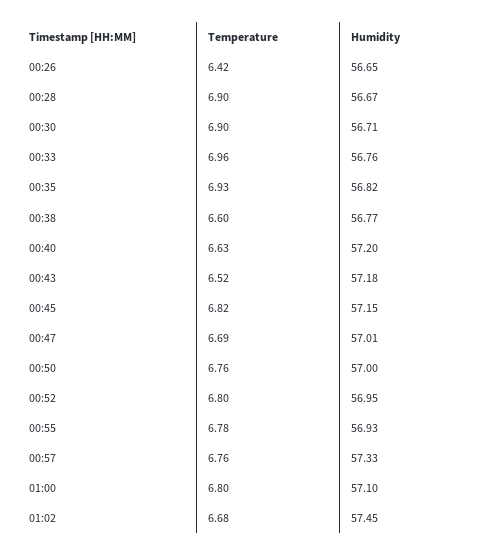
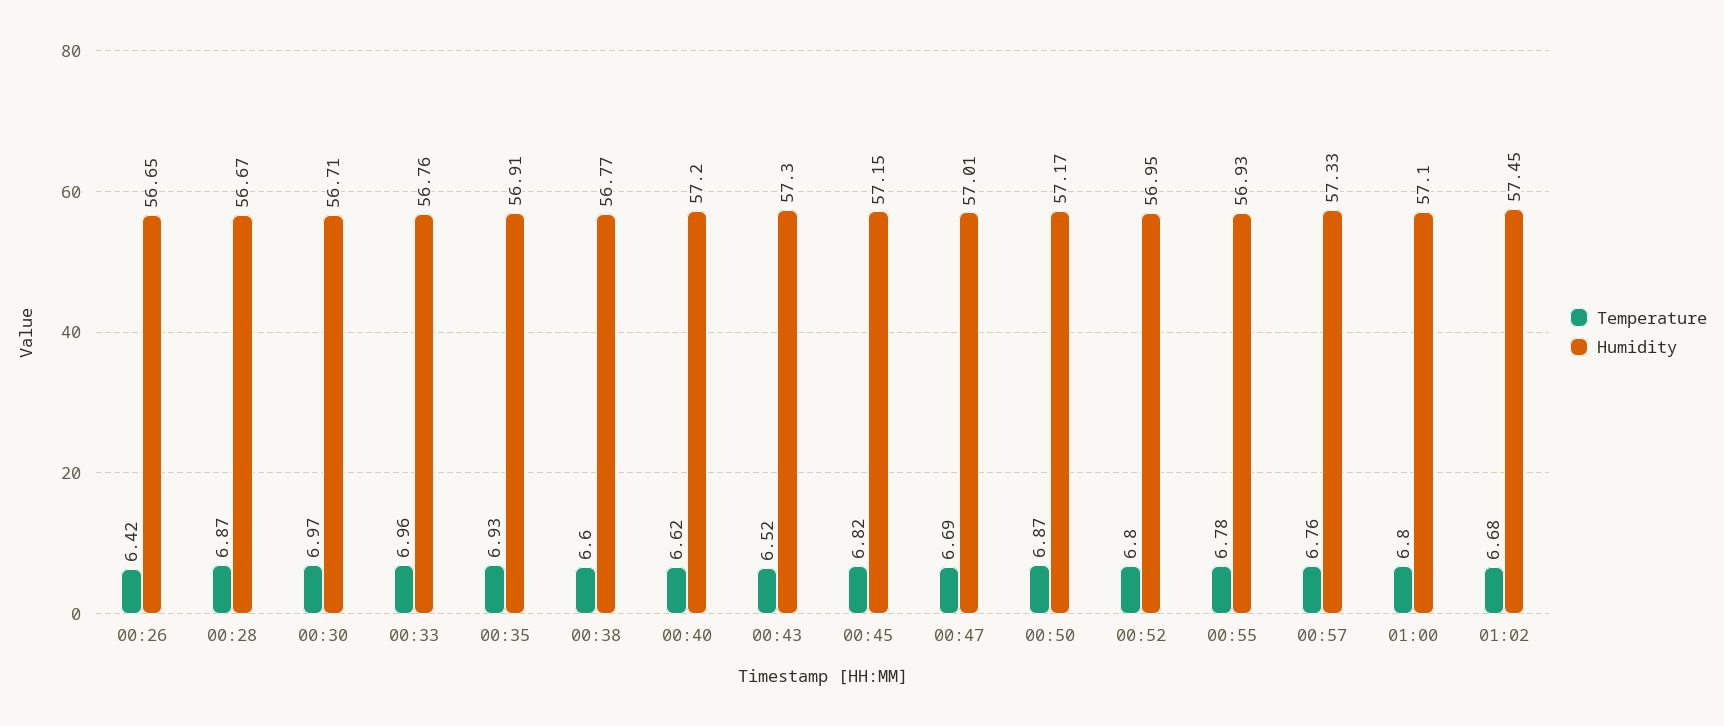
Temperature, 00:28: 6.9 -> 6.87
Temperature, 00:30: 6.9 -> 6.97
Humidity, 00:35: 56.82 -> 56.91
Temperature, 00:40: 6.63 -> 6.62
Humidity, 00:43: 57.18 -> 57.3
Temperature, 00:50: 6.76 -> 6.87
Humidity, 00:50: 57 -> 57.17

